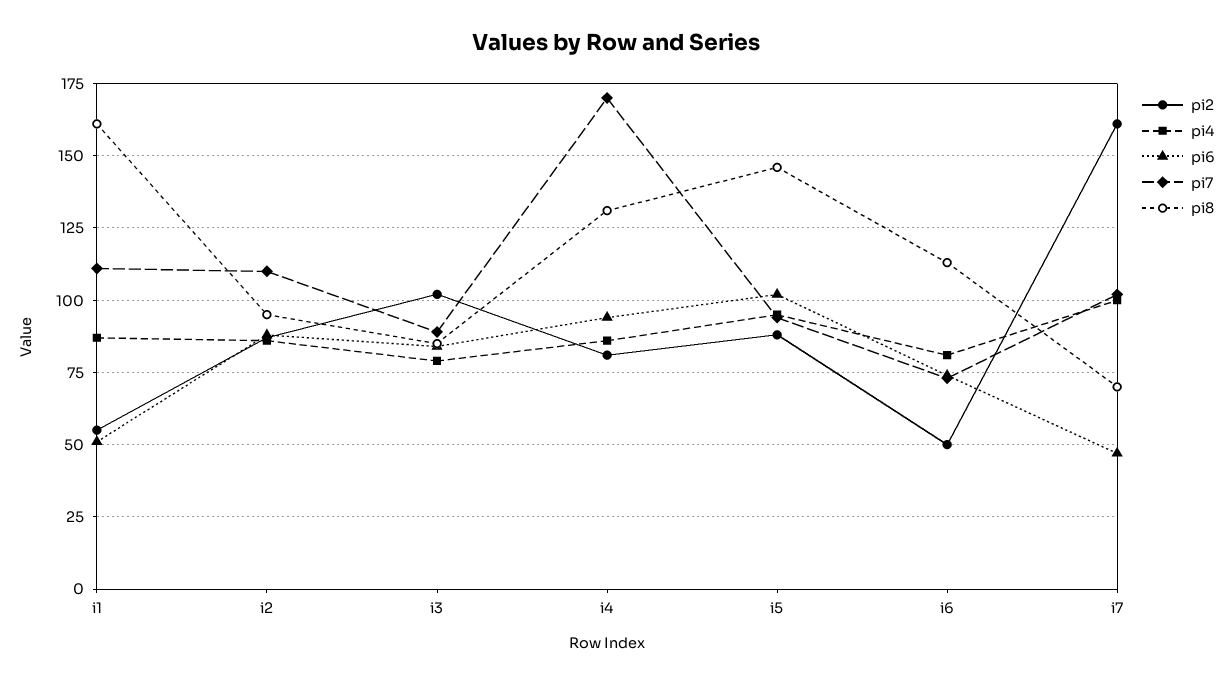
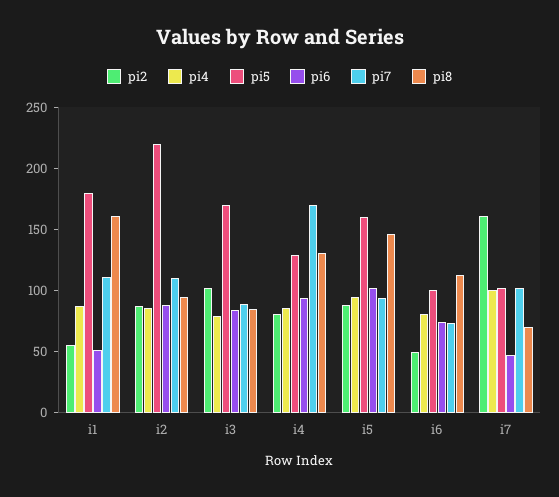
pi5, i1: none -> 180
pi5, i2: none -> 220
pi5, i3: none -> 170
pi5, i4: none -> 130
pi5, i5: none -> 160
pi5, i6: none -> 100
pi5, i7: none -> 100

